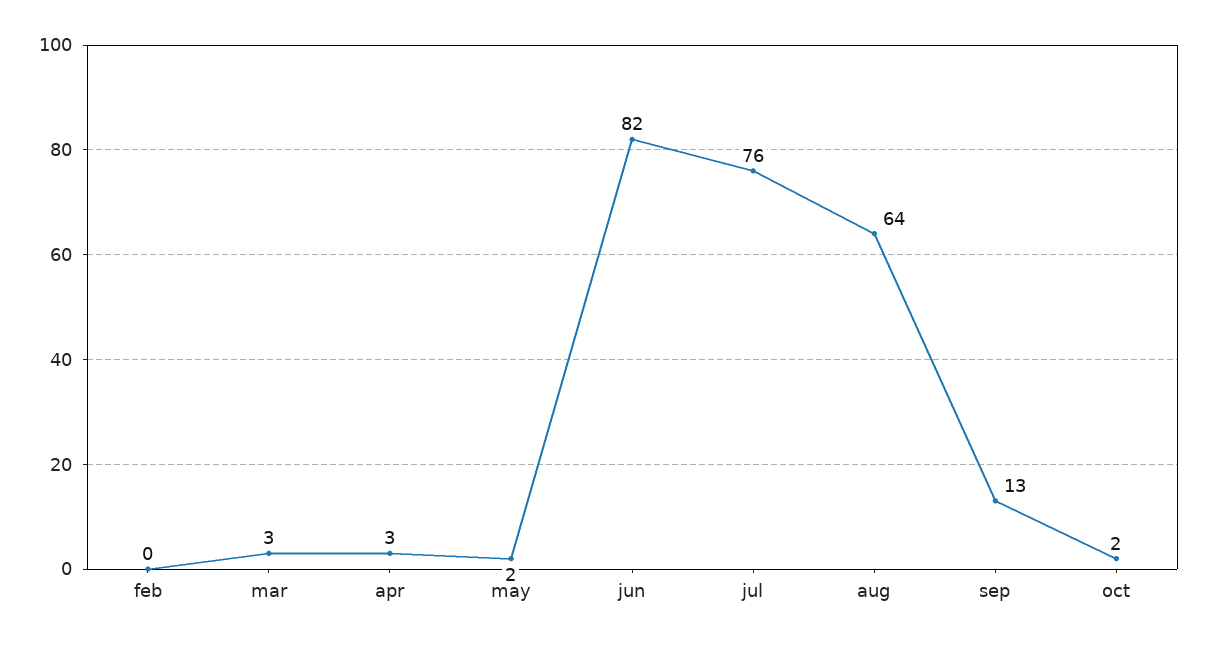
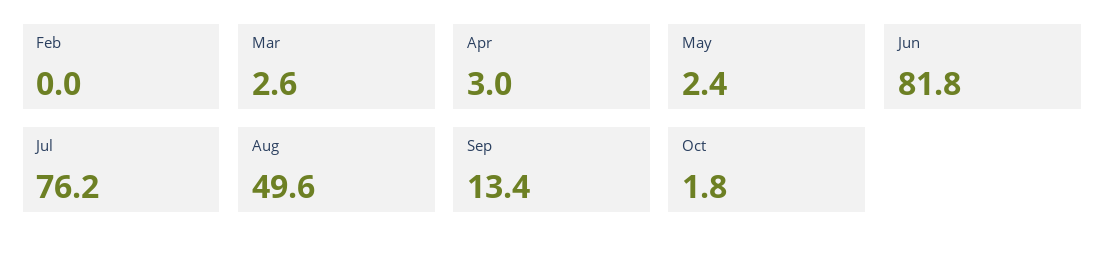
aug: 64 -> 49.6

